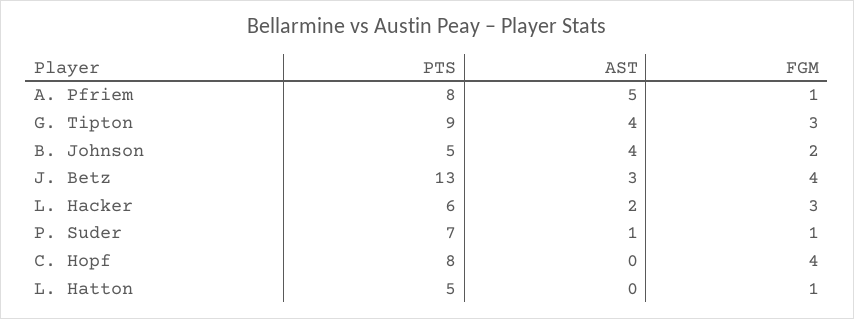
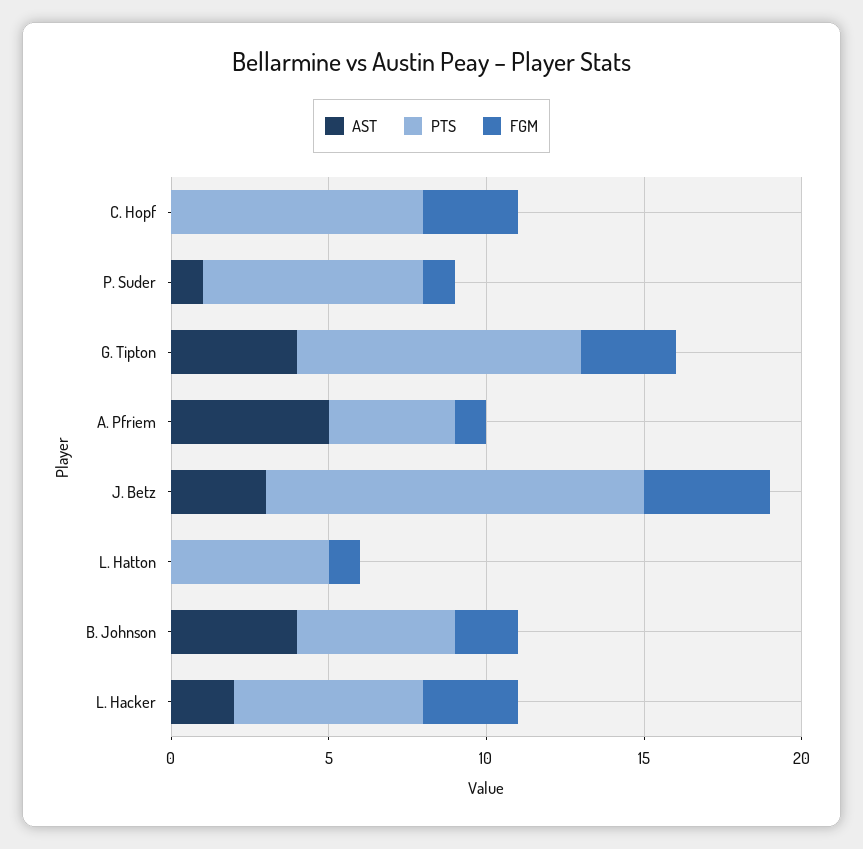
PTS, A. Pfriem: 8 -> 4
PTS, J. Betz: 13 -> 12
FGM, C. Hopf: 4 -> 3

